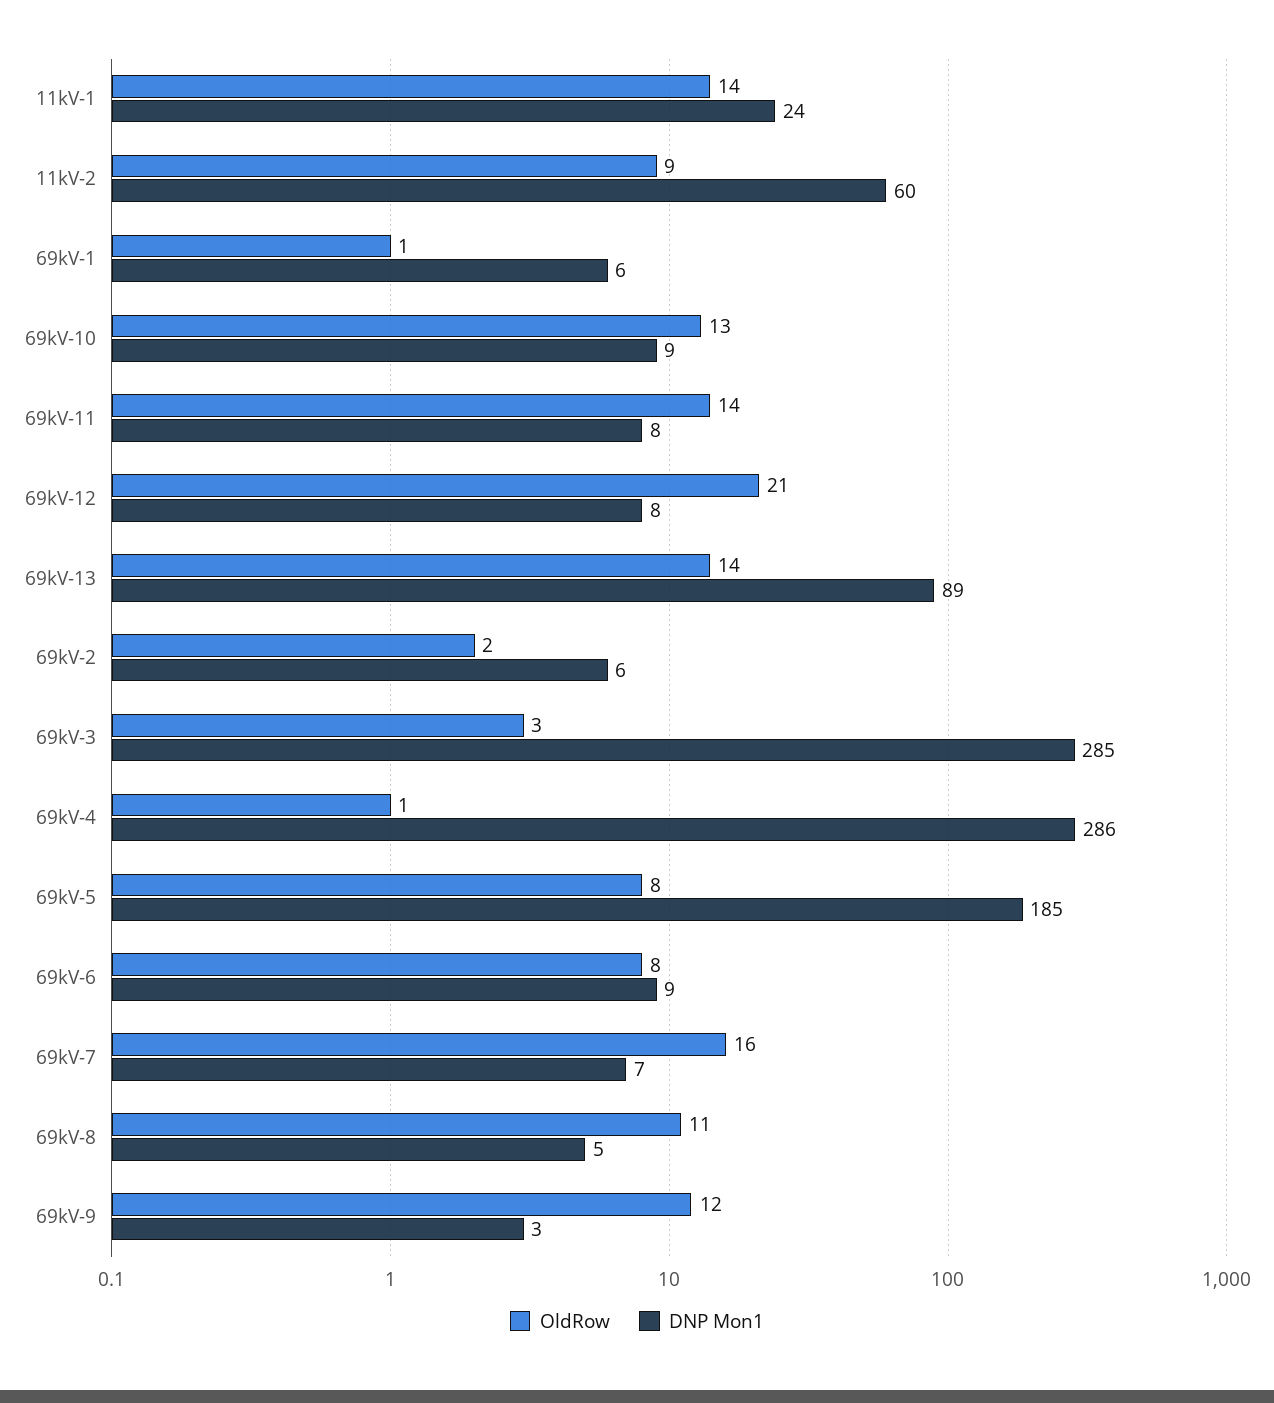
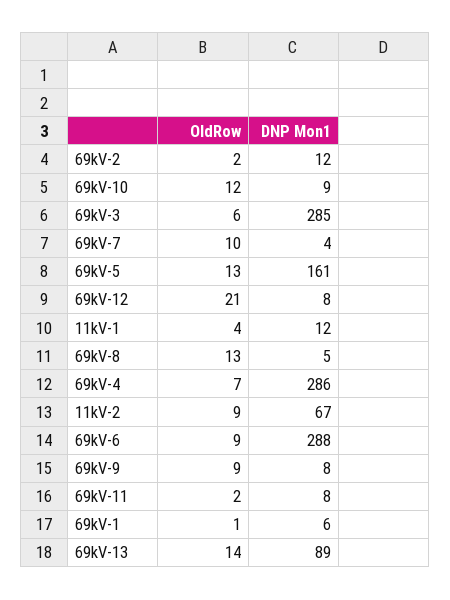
OldRow, 11kV-1: 14 -> 4
DNP Mon1, 11kV-1: 24 -> 12
DNP Mon1, 11kV-2: 60 -> 67
OldRow, 69kV-10: 13 -> 12
OldRow, 69kV-11: 14 -> 2
DNP Mon1, 69kV-2: 6 -> 12
OldRow, 69kV-3: 3 -> 6
OldRow, 69kV-4: 1 -> 7
OldRow, 69kV-5: 8 -> 13
DNP Mon1, 69kV-5: 185 -> 161
OldRow, 69kV-6: 8 -> 9
DNP Mon1, 69kV-6: 9 -> 288
OldRow, 69kV-7: 16 -> 10
DNP Mon1, 69kV-7: 7 -> 4
OldRow, 69kV-8: 11 -> 13
OldRow, 69kV-9: 12 -> 9
DNP Mon1, 69kV-9: 3 -> 8

